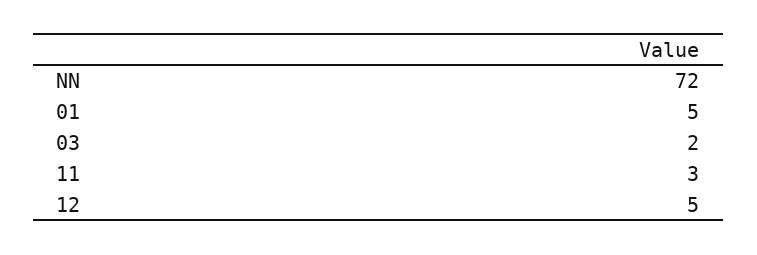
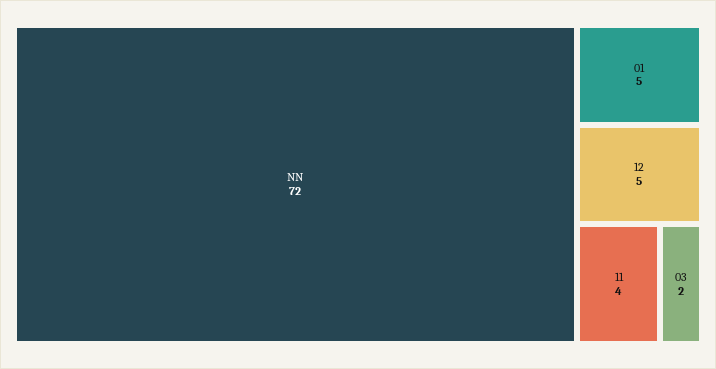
11: 3 -> 4

